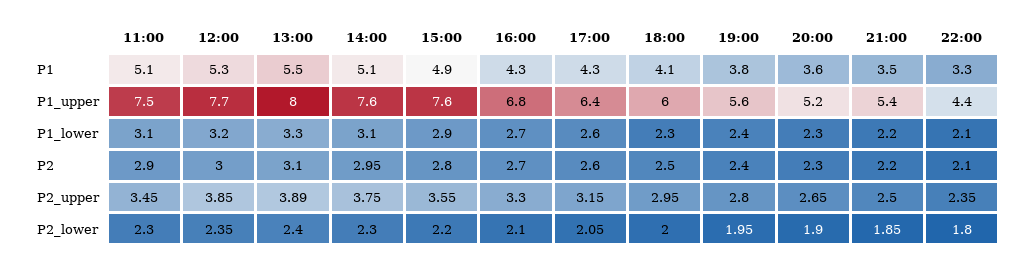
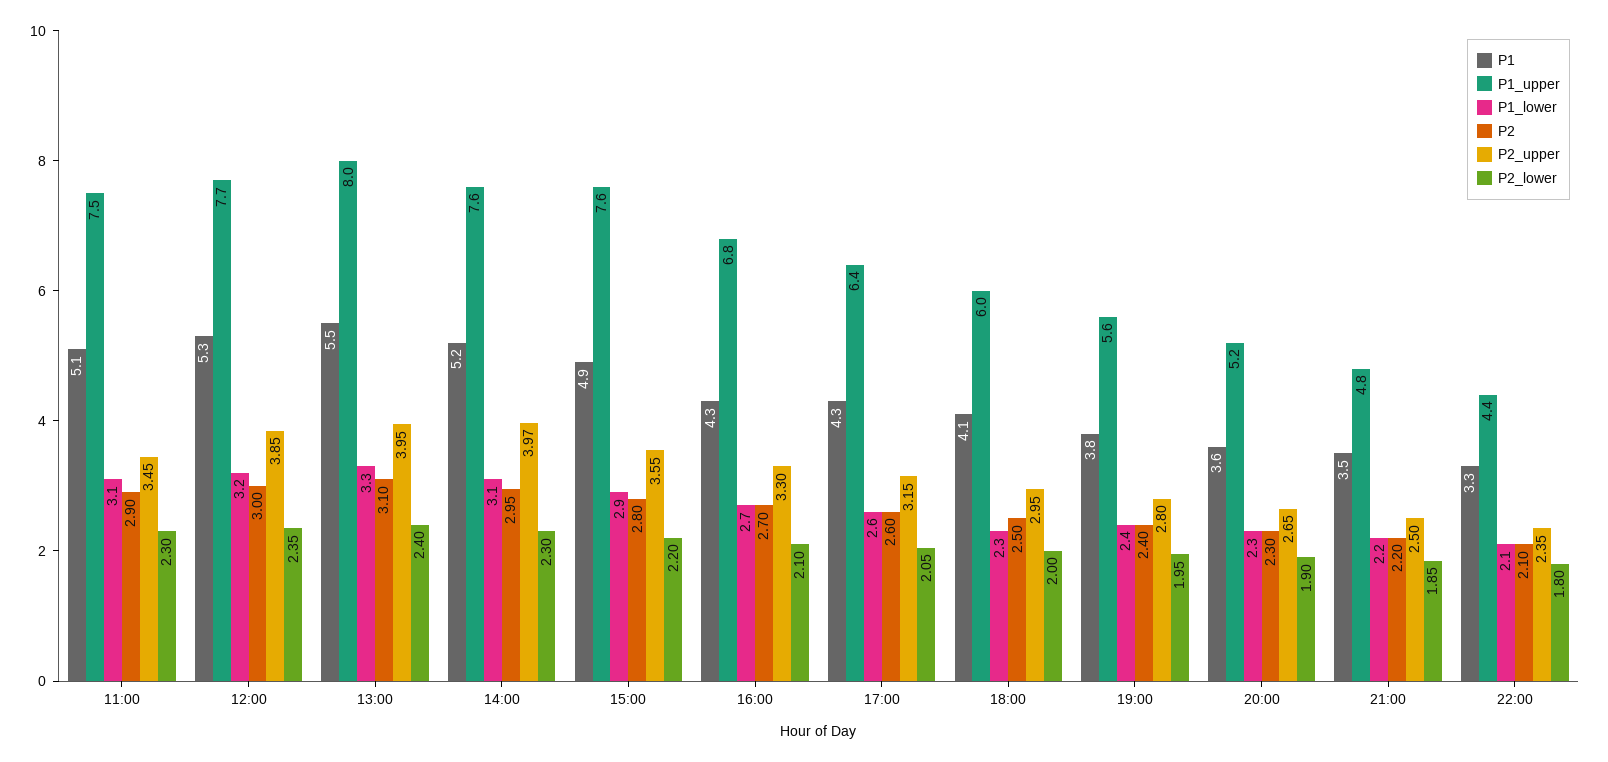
P1, 14:00: 5.1 -> 5.2
P1_upper, 21:00: 5.4 -> 4.8
P2_upper, 13:00: 3.89 -> 3.95
P2_upper, 14:00: 3.75 -> 3.97

